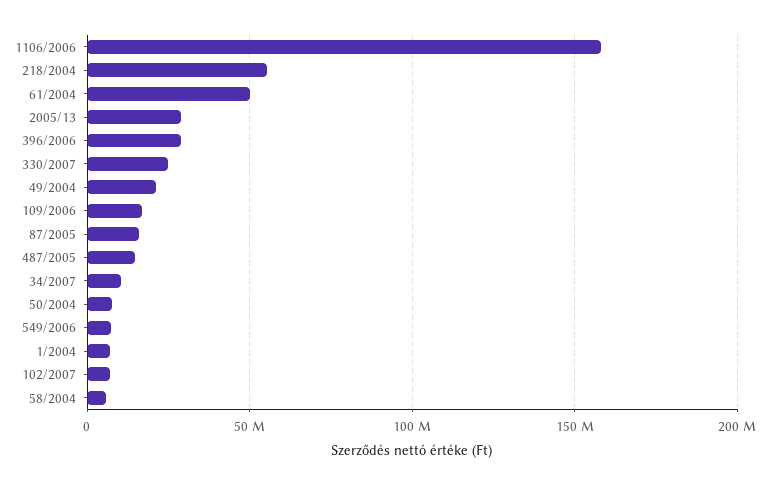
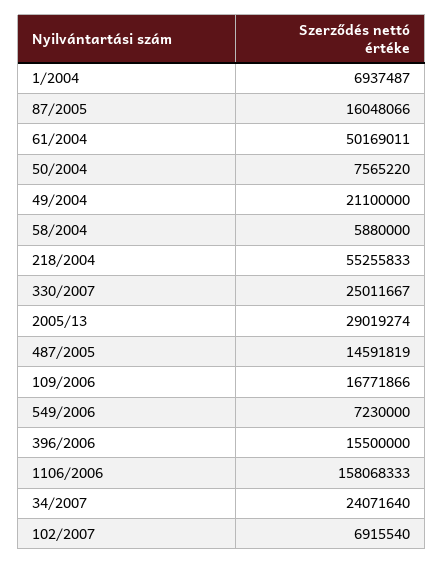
396/2006: 30000000 -> 15500000
34/2007: 10000000 -> 24071640

